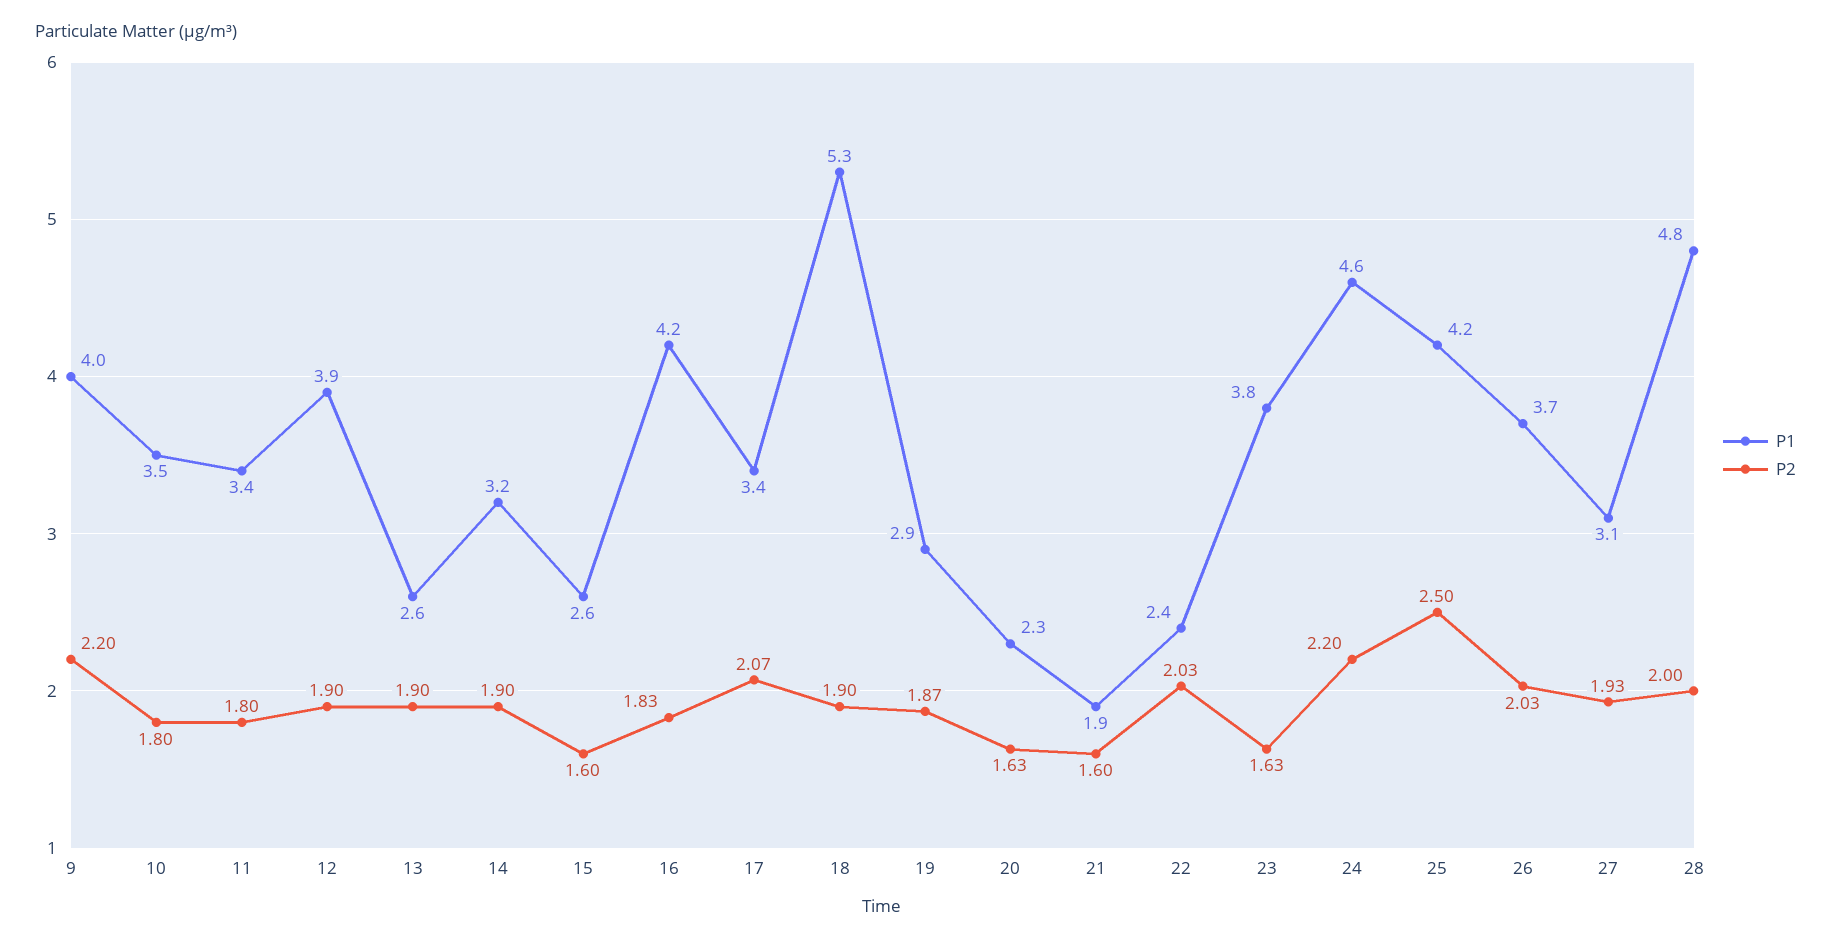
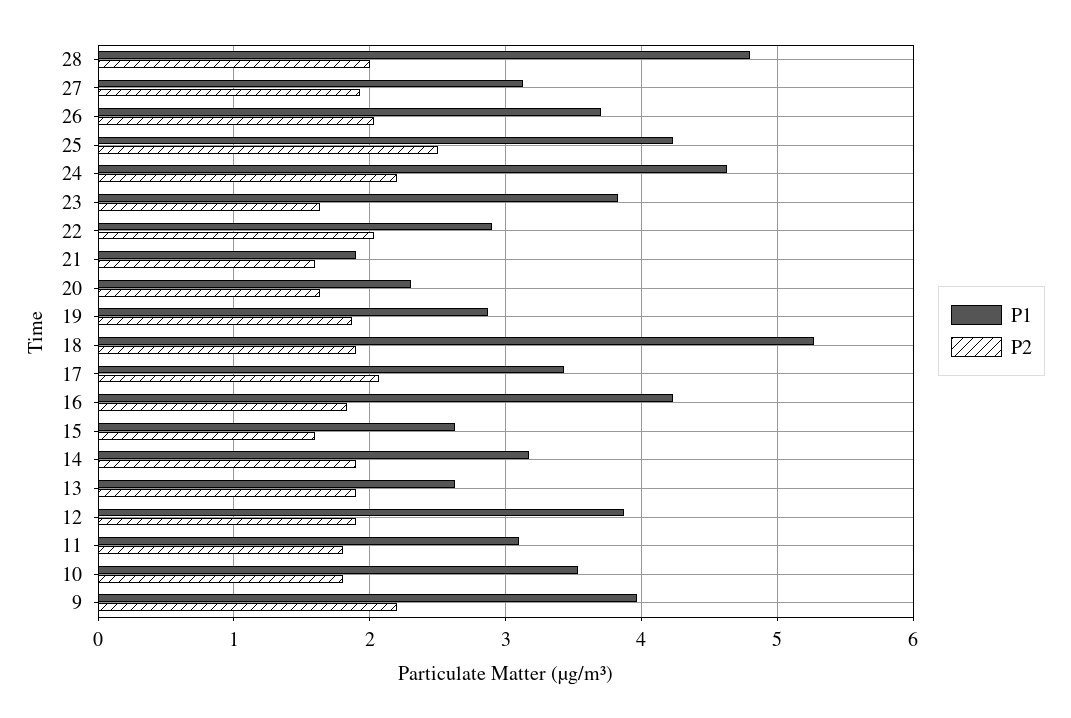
P1, 11: 3.4 -> 3.1
P1, 22: 2.4 -> 2.9

